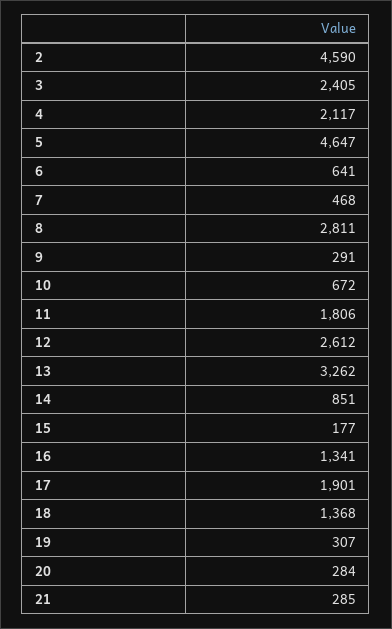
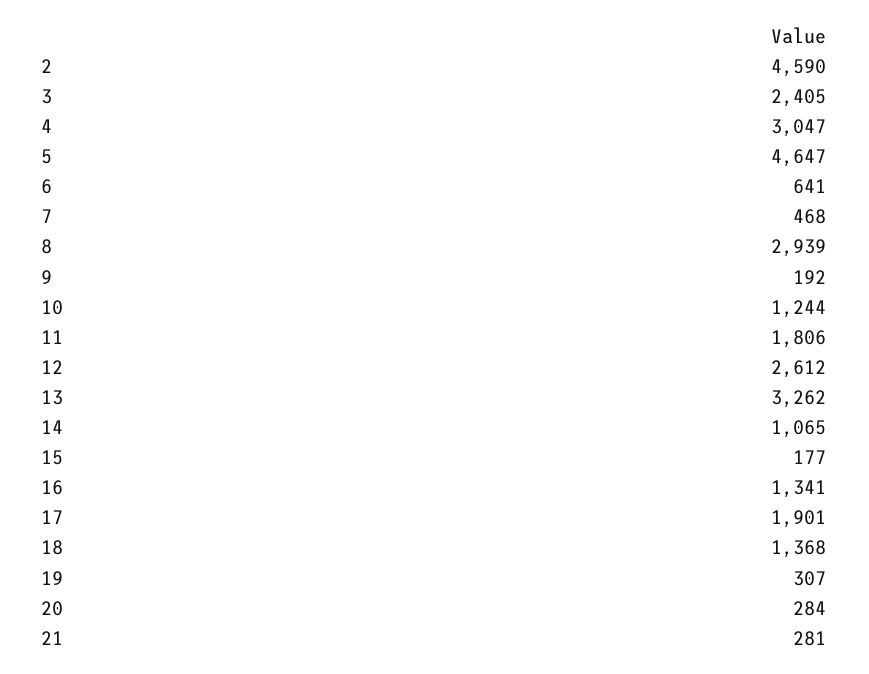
4: 2117 -> 3047
8: 2811 -> 2939
9: 291 -> 192
10: 672 -> 1244
14: 851 -> 1065
21: 285 -> 281

